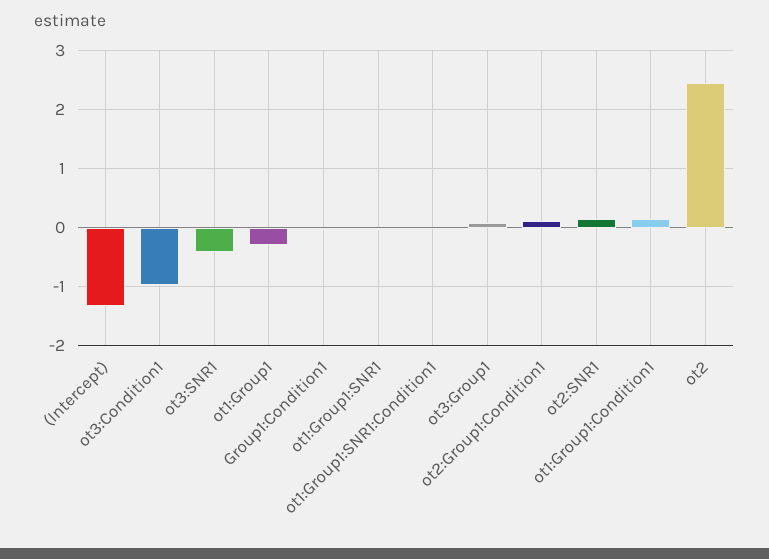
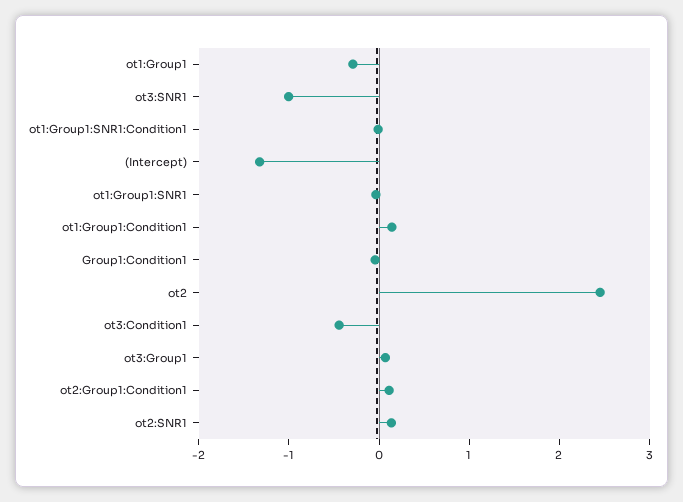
ot3:Condition1: -1 -> -0.4
ot3:SNR1: -0.4 -> -1

